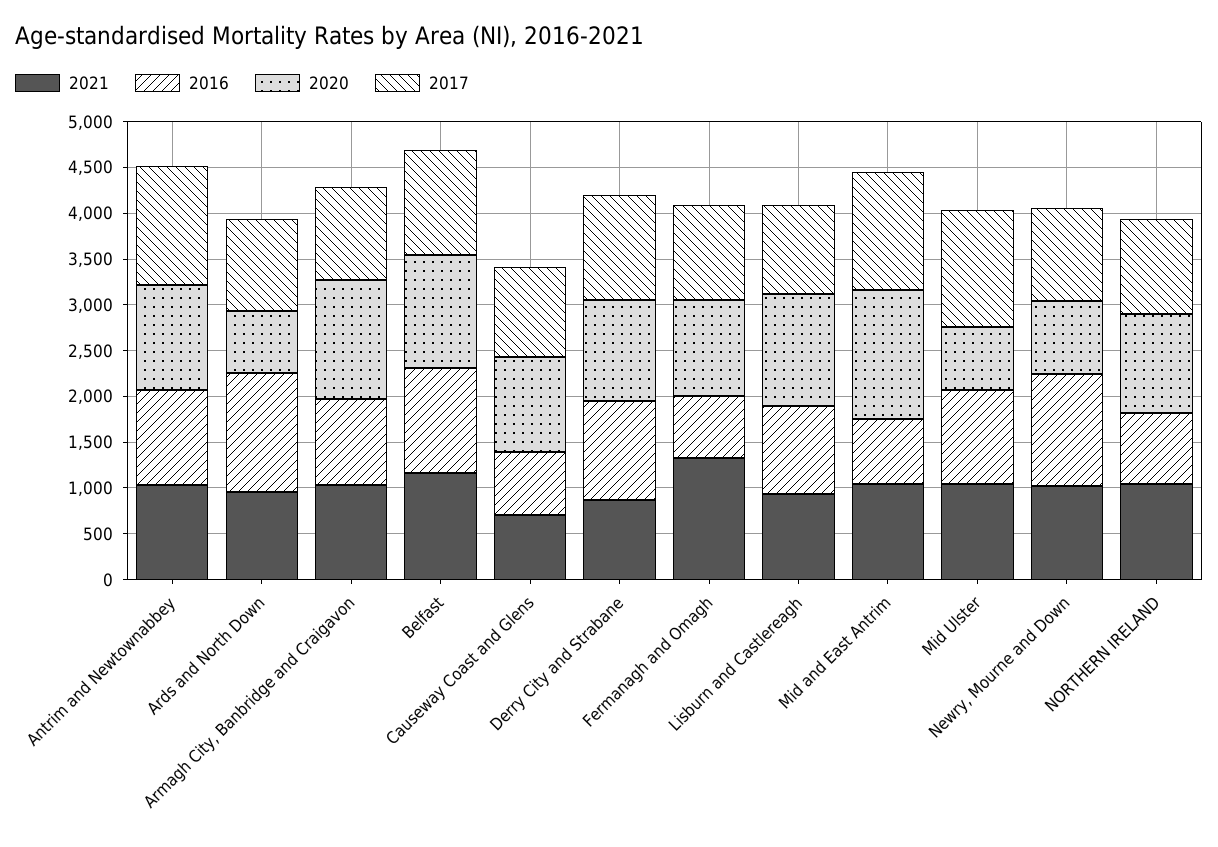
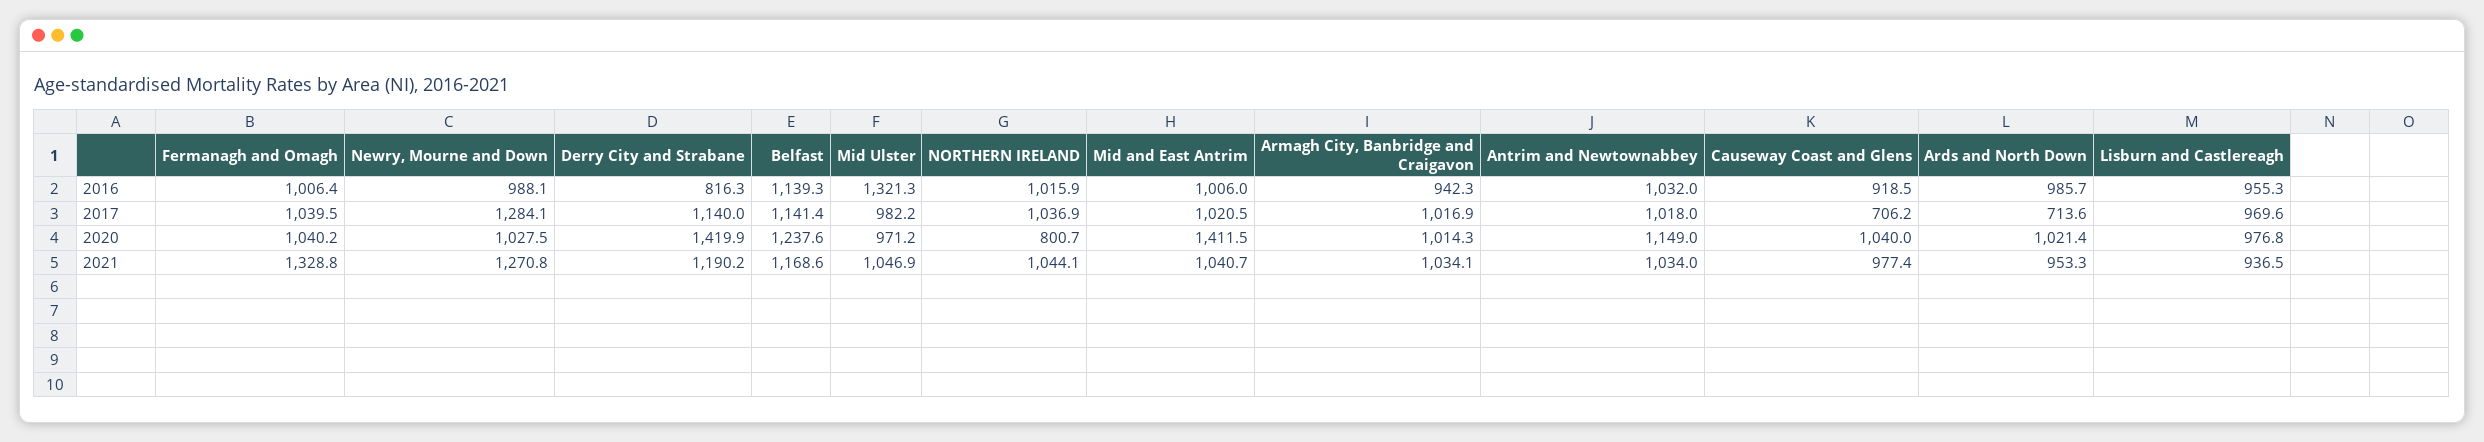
2017, Antrim and Newtownabbey: 1300 -> 1018
2016, Ards and North Down: 1300 -> 985.7
2020, Ards and North Down: 700 -> 1021.4
2017, Ards and North Down: 1000 -> 713.6
2020, Armagh City, Banbridge and Craigavon: 1300 -> 1014.3
2021, Causeway Coast and Glens: 700 -> 977.4
2016, Causeway Coast and Glens: 700 -> 918.5
2017, Causeway Coast and Glens: 1000 -> 706.2
2021, Derry City and Strabane: 900 -> 1190.2
2016, Derry City and Strabane: 1100 -> 816.3
2020, Derry City and Strabane: 1100 -> 1419.9
2016, Fermanagh and Omagh: 700 -> 1006.4
2020, Lisburn and Castlereagh: 1200 -> 976.8
2016, Mid and East Antrim: 700 -> 1006
2017, Mid and East Antrim: 1300 -> 1020.5
2016, Mid Ulster: 1000 -> 1321.3
2020, Mid Ulster: 700 -> 971.2
2017, Mid Ulster: 1300 -> 982.2
2021, Newry, Mourne and Down: 1000 -> 1270.8
2016, Newry, Mourne and Down: 1200 -> 988.1
2020, Newry, Mourne and Down: 800 -> 1027.5
2017, Newry, Mourne and Down: 1000 -> 1284.1
2016, NORTHERN IRELAND: 800 -> 1015.9
2020, NORTHERN IRELAND: 1100 -> 800.7

